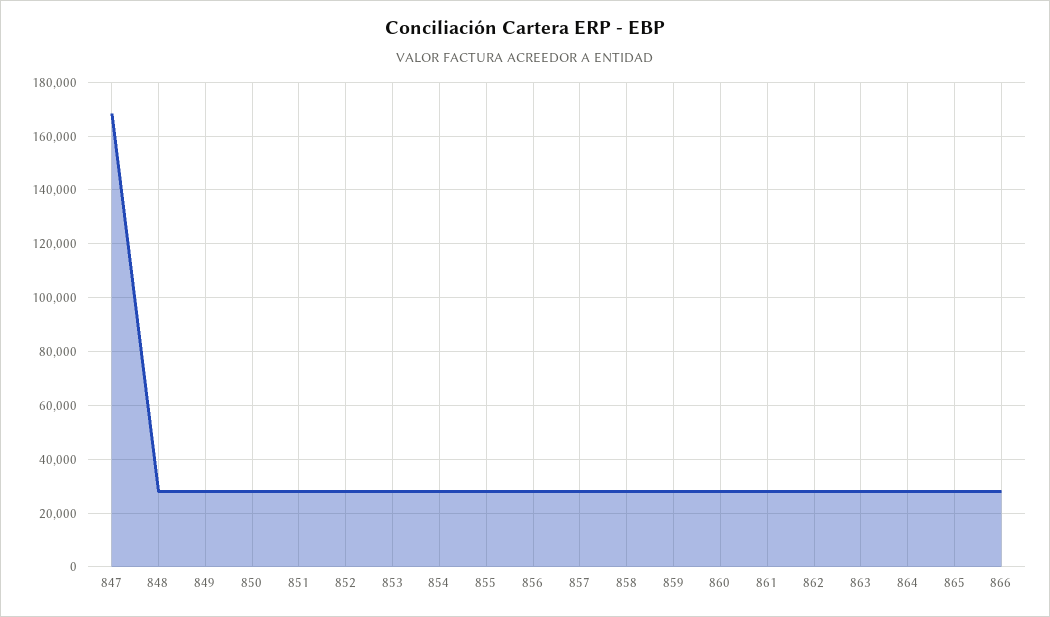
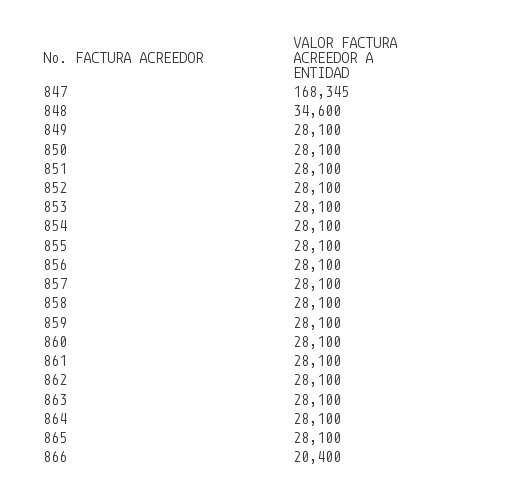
848: 27500 -> 34600
866: 27500 -> 20400

